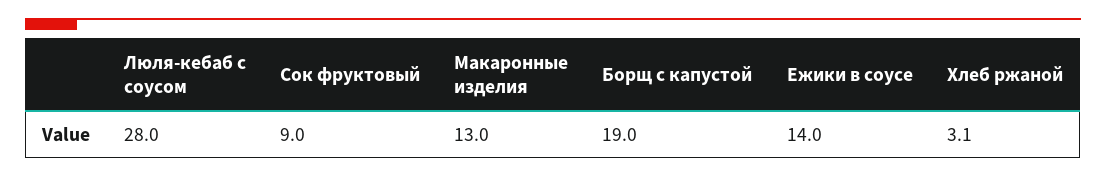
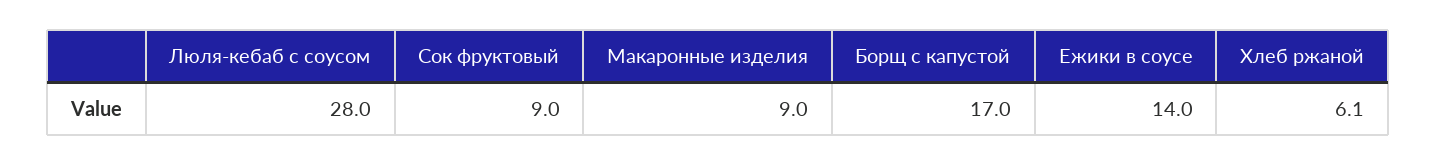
Макаронные изделия: 13 -> 9
Борщ с капустой: 19 -> 17
Хлеб ржаной: 3.1 -> 6.1

